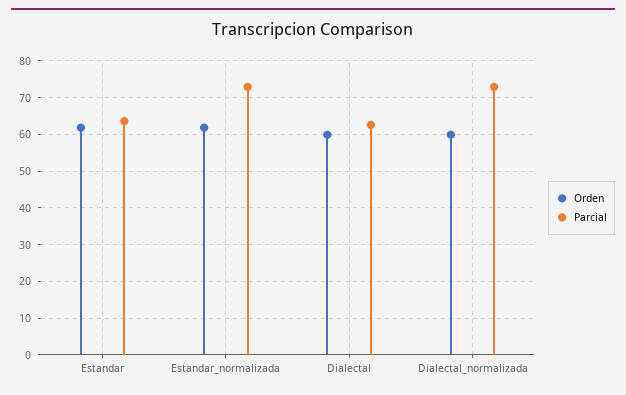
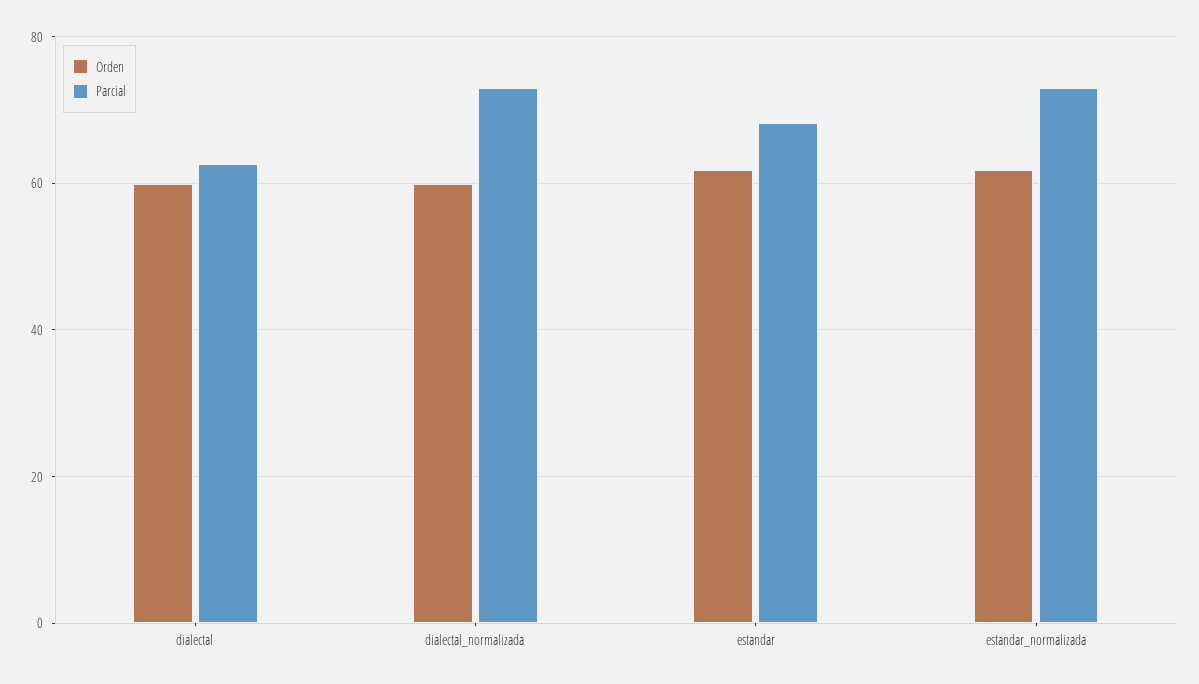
Parcial, Estandar: 64 -> 68

